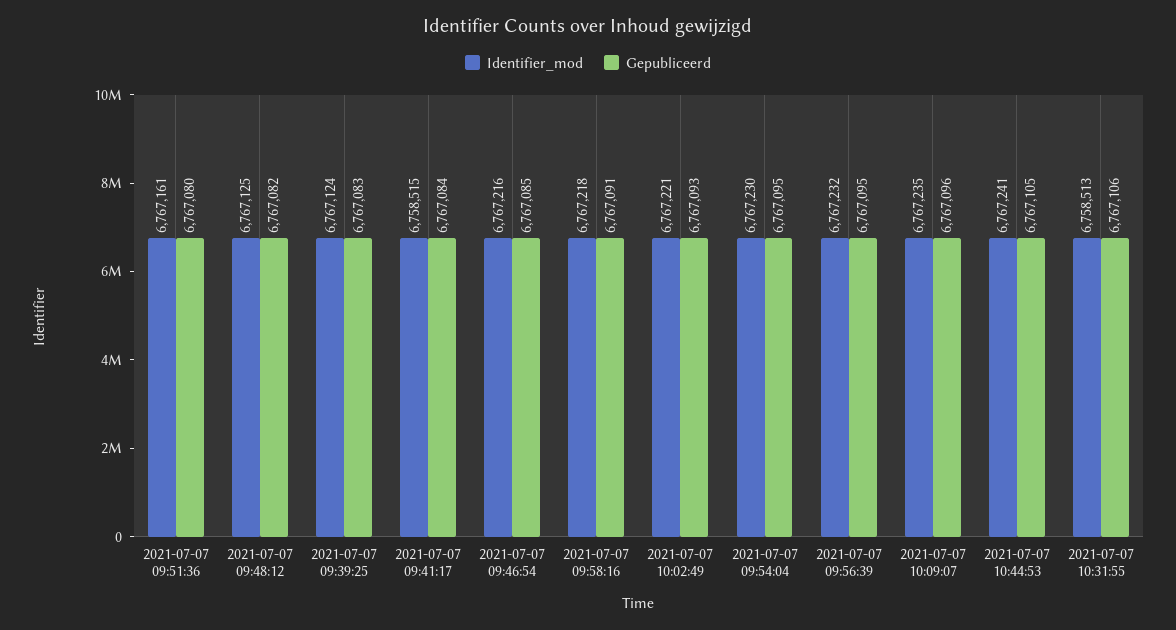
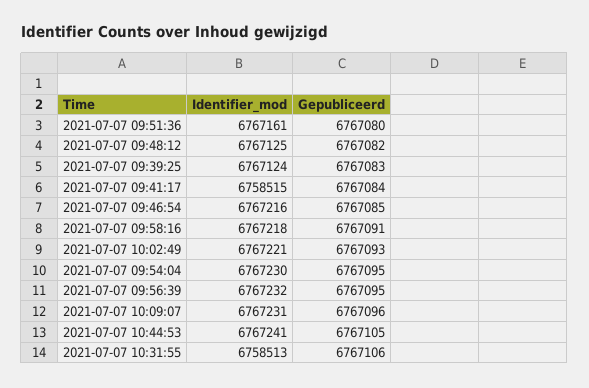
Identifier_mod, 2021-07-07 10:09:07: 6767235 -> 6767231

